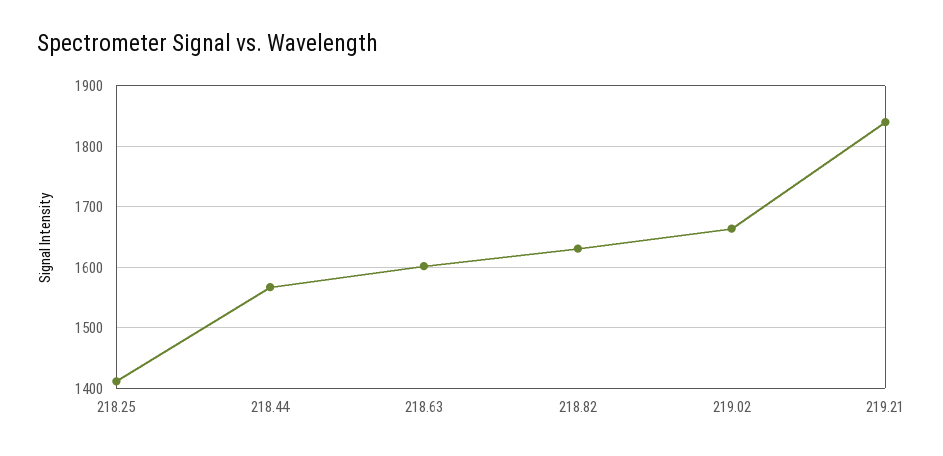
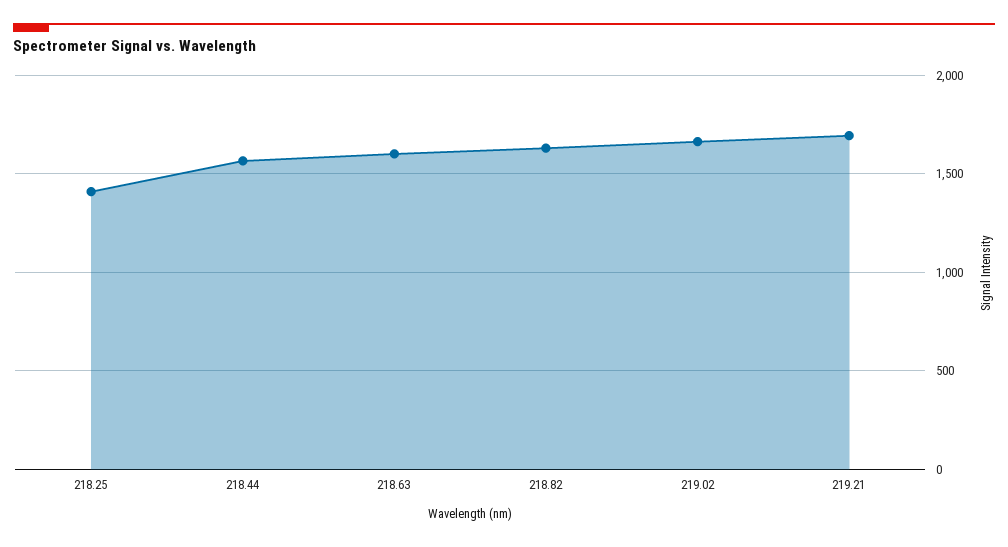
219.21: 1840 -> 1700

